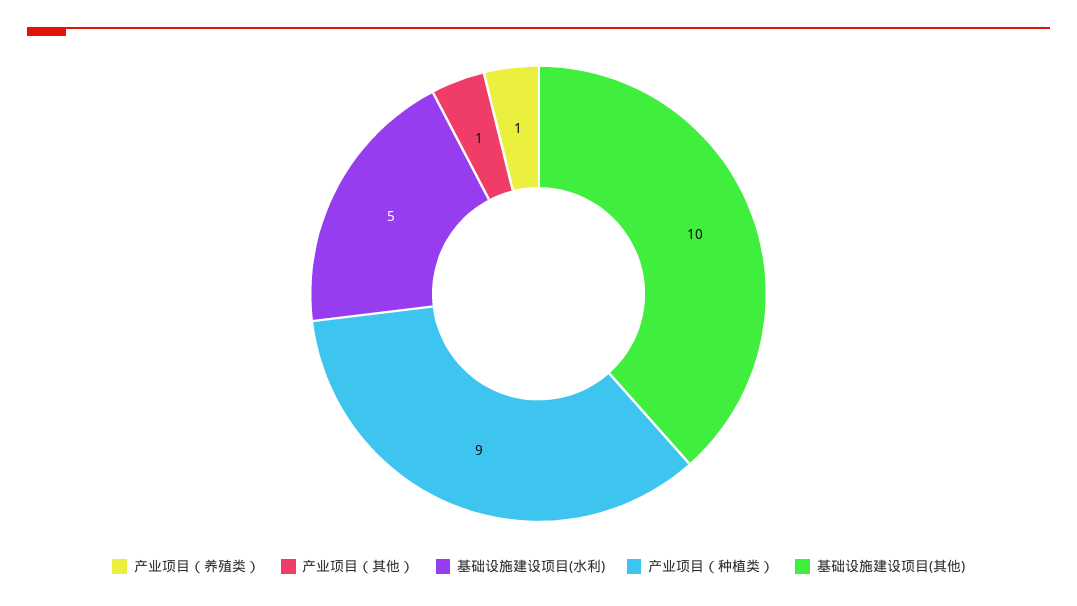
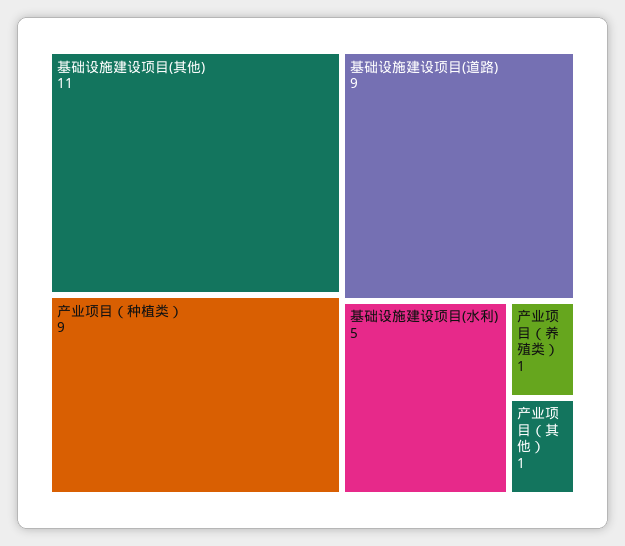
基础设施建设项目(其他): 10 -> 11
基础设施建设项目(道路): none -> 9

